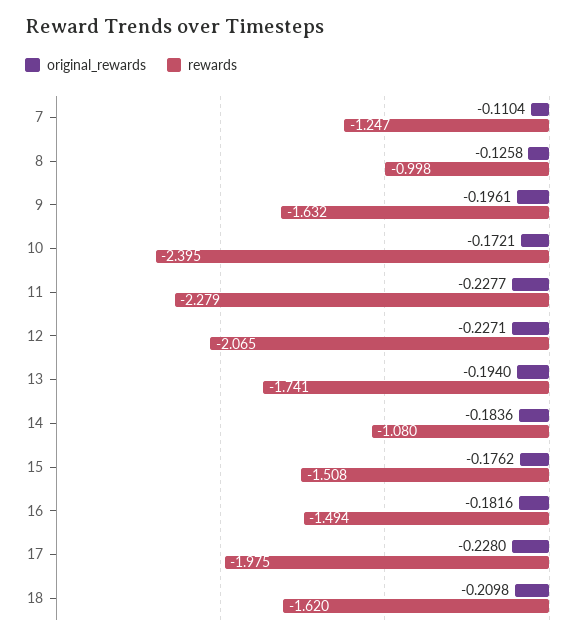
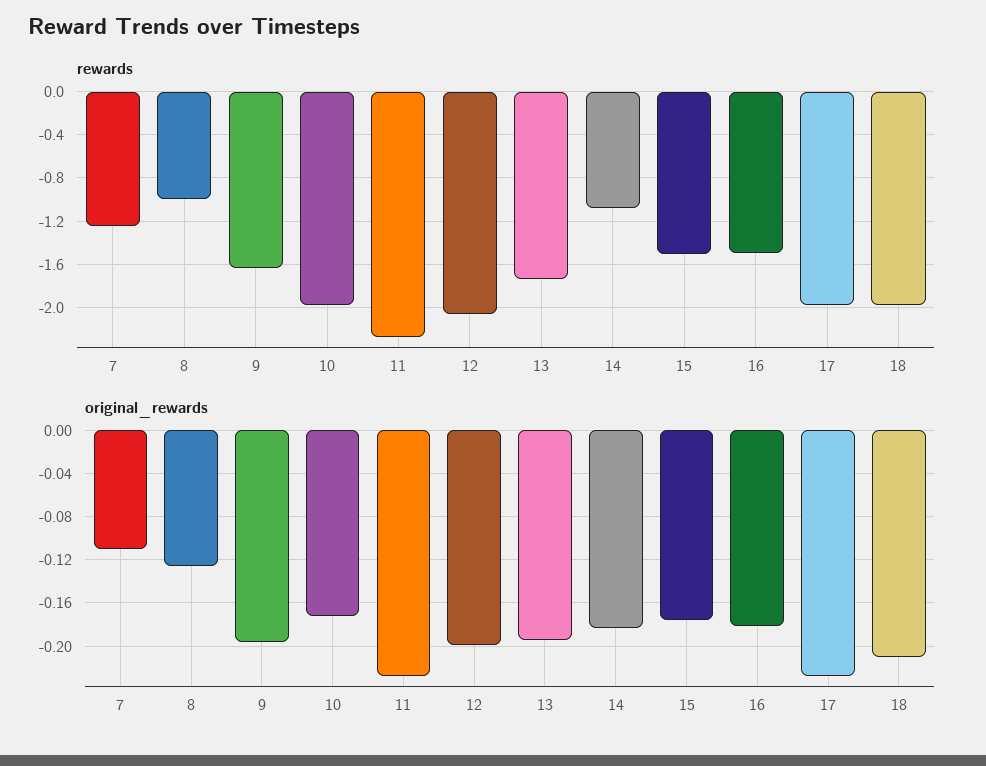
rewards, 10: -2.395 -> -2
original_rewards, 12: -0.2271 -> -0.2
rewards, 18: -1.62 -> -2

